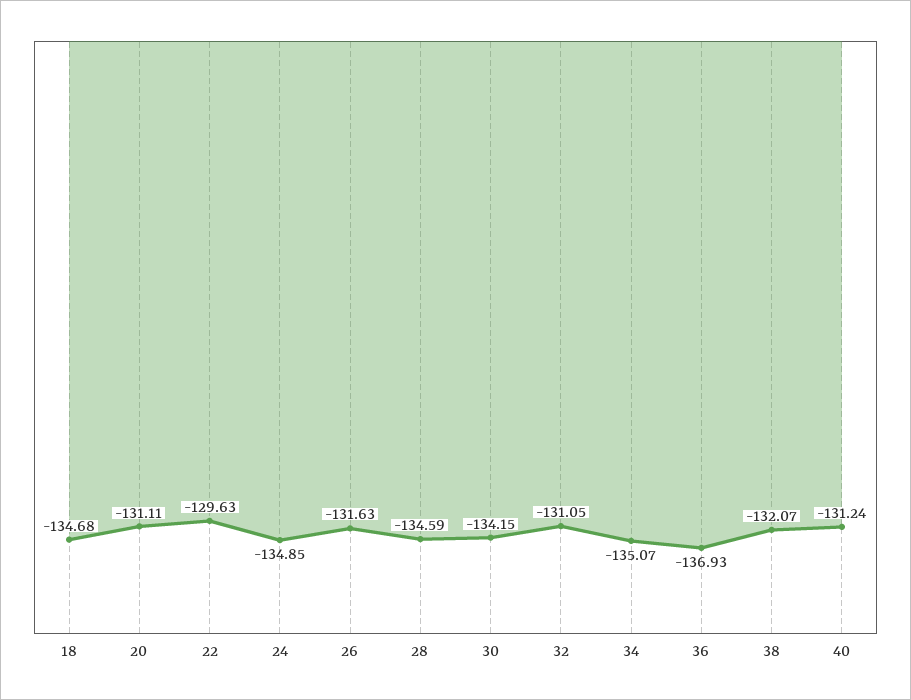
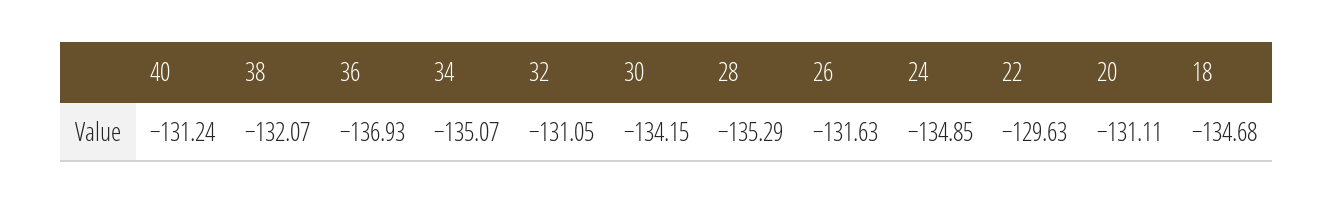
28: -134.59 -> -135.29

